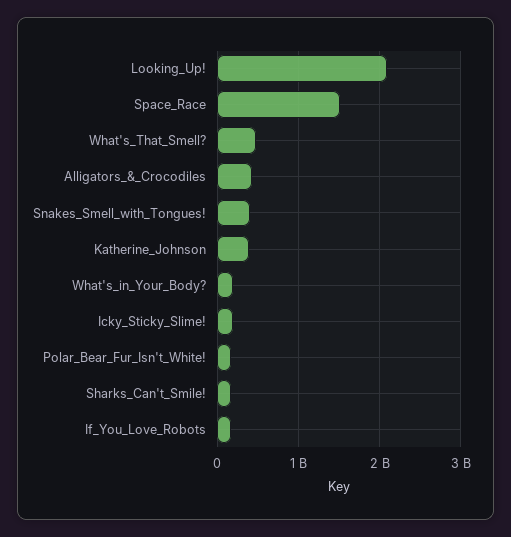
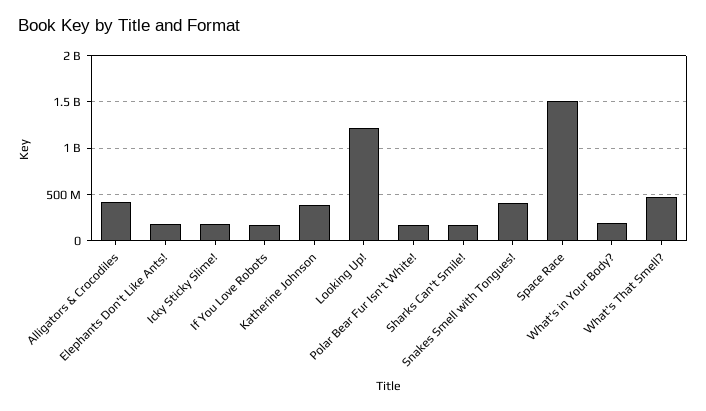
Looking_Up!: 2100000000 -> 1200000000
Elephants Don't Like Ants!: none -> 200000000

